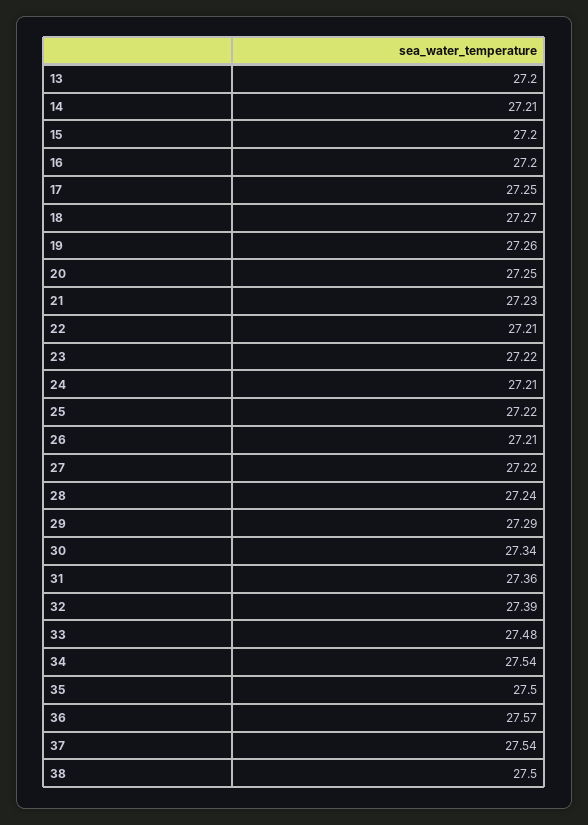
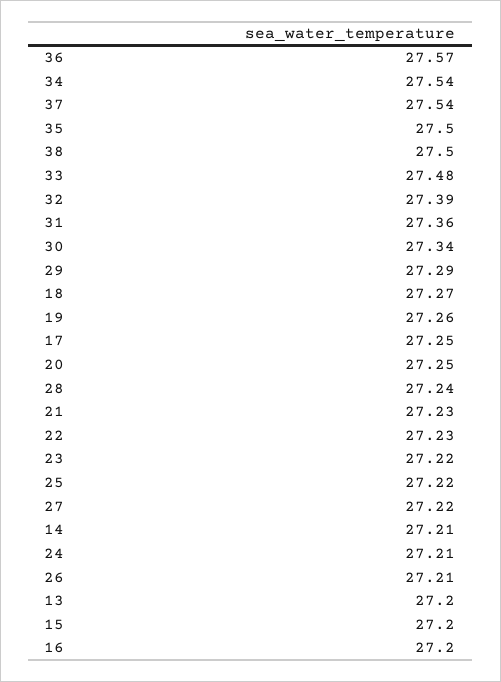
22: 27.21 -> 27.23

